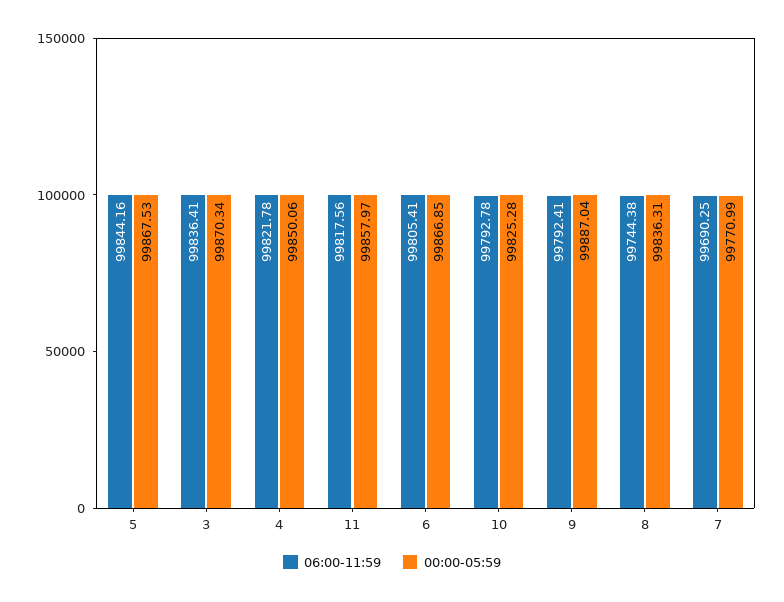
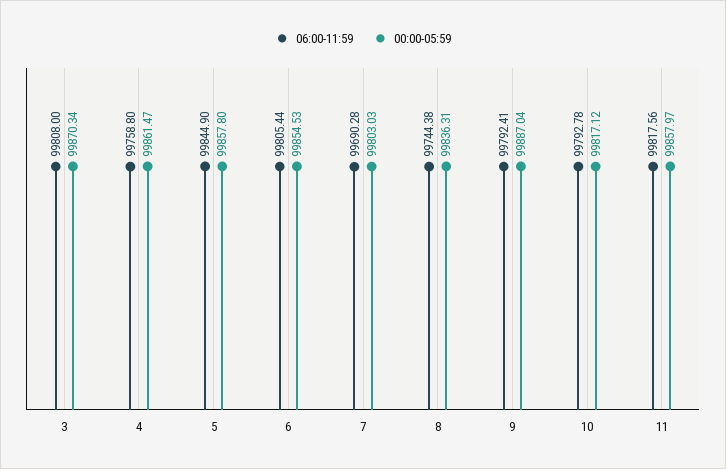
06:00-11:59, 5: 99844.16 -> 99844.9
00:00-05:59, 5: 99867.53 -> 99857.8
06:00-11:59, 3: 99836.41 -> 99808
06:00-11:59, 4: 99821.78 -> 99758.8
00:00-05:59, 4: 99850.06 -> 99861.47
06:00-11:59, 6: 99805.41 -> 99805.44
00:00-05:59, 6: 99866.85 -> 99854.53
00:00-05:59, 10: 99825.28 -> 99817.12
06:00-11:59, 7: 99690.25 -> 99690.28
00:00-05:59, 7: 99770.99 -> 99803.03

